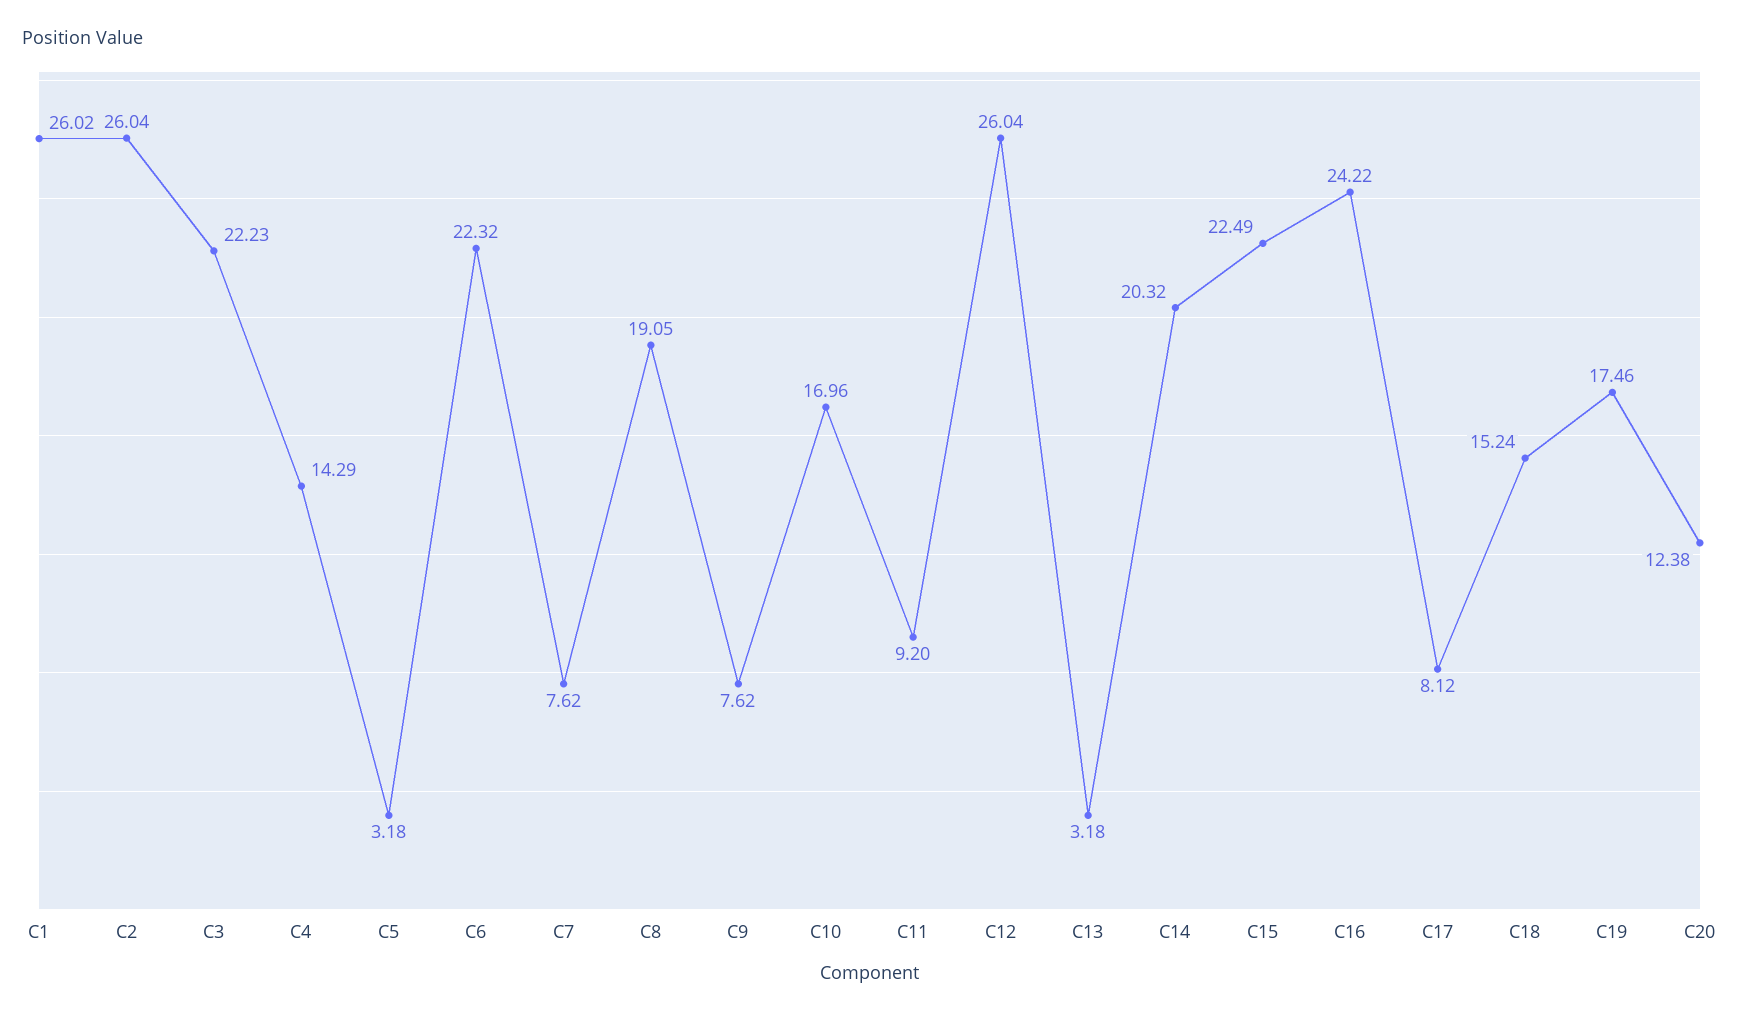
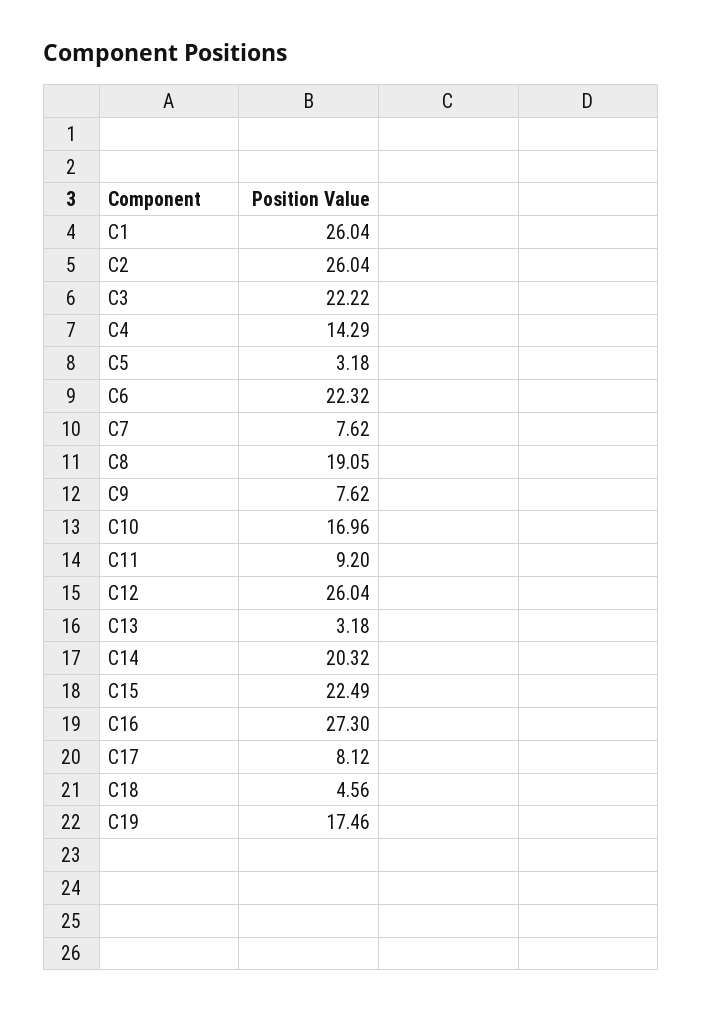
C1: 26.02 -> 26.04
C3: 22.23 -> 22.22
C16: 24.22 -> 27.3
C18: 15.24 -> 4.56
C20: 12.38 -> none

